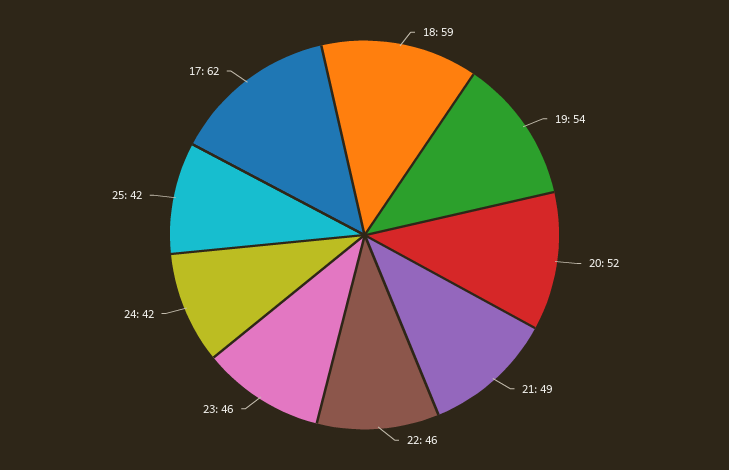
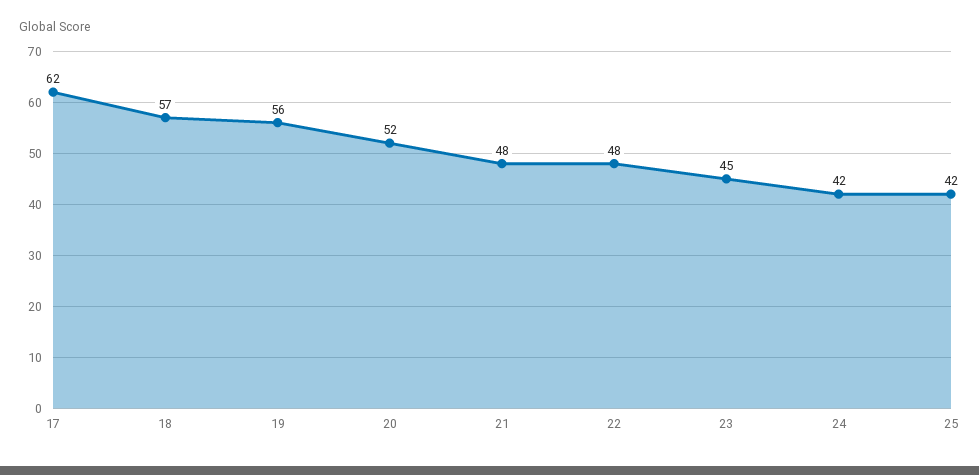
18: 59 -> 57
19: 54 -> 56
21: 49 -> 48
22: 46 -> 48
23: 46 -> 45

